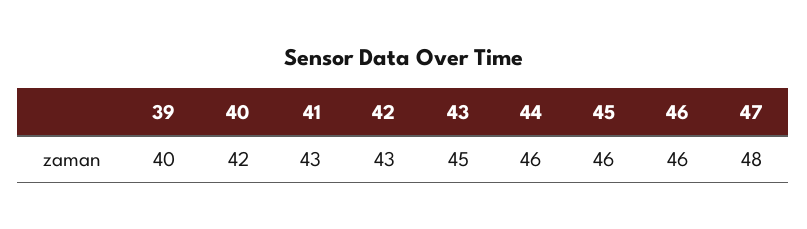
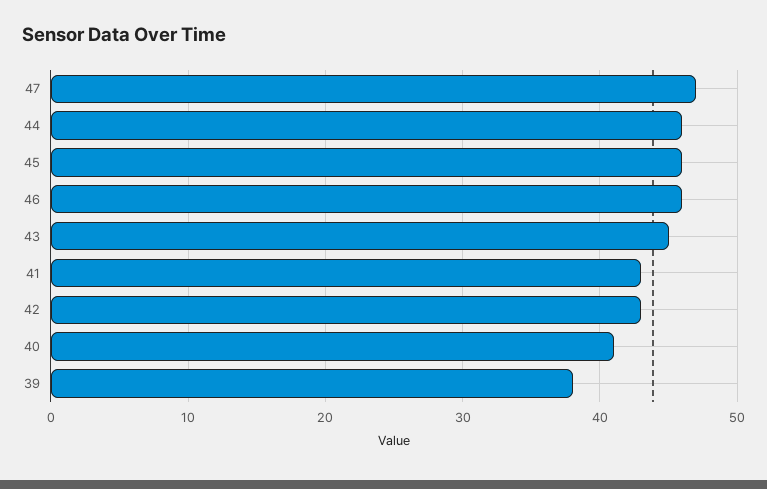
39: 40 -> 38
40: 42 -> 41
47: 48 -> 47

